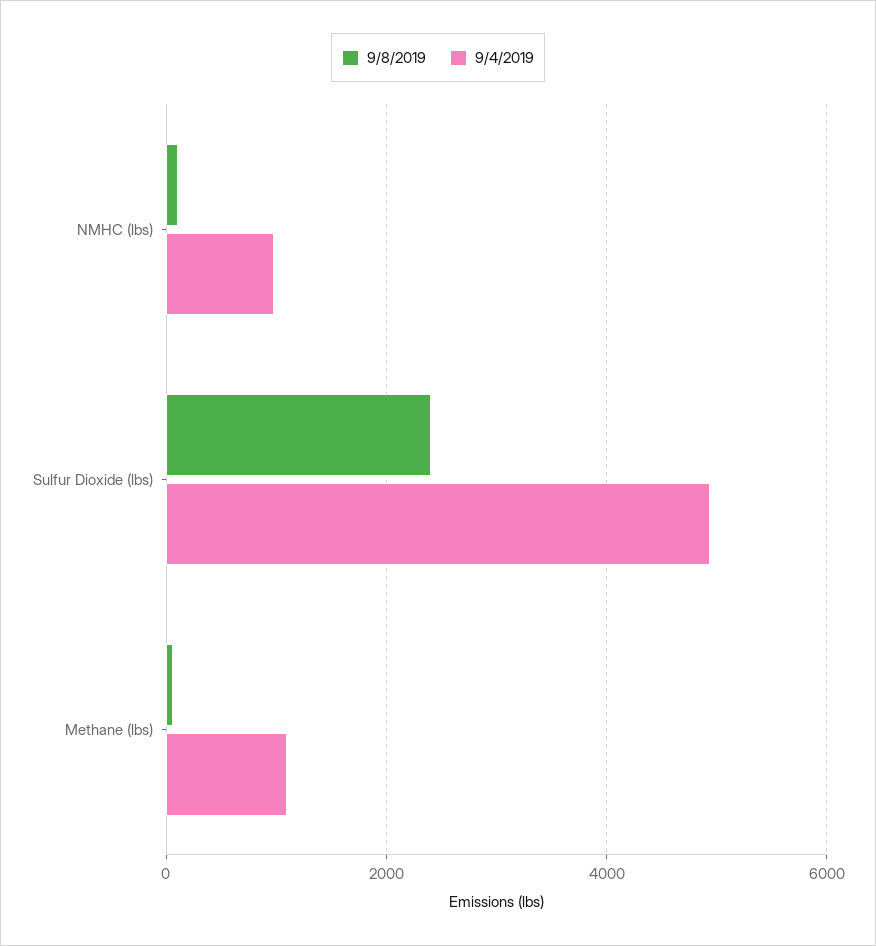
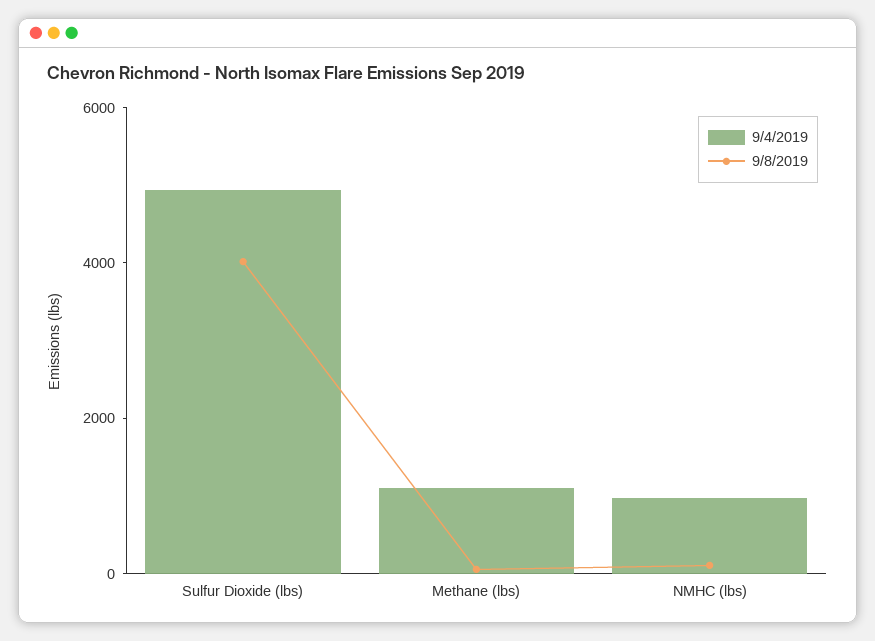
9/8/2019, Sulfur Dioxide (lbs): 2400 -> 4000

